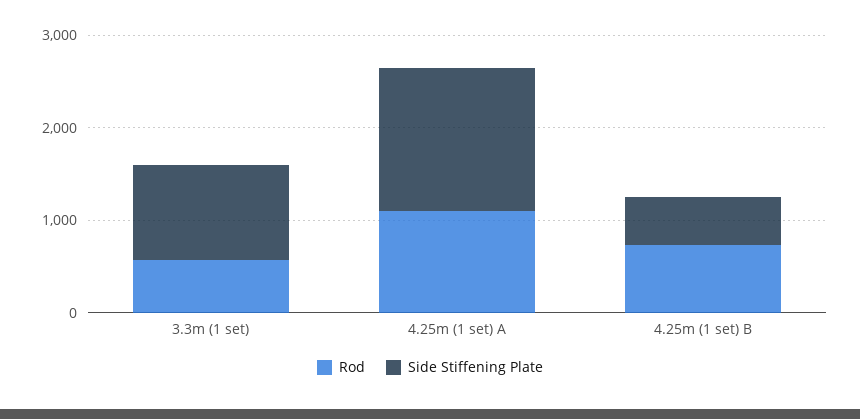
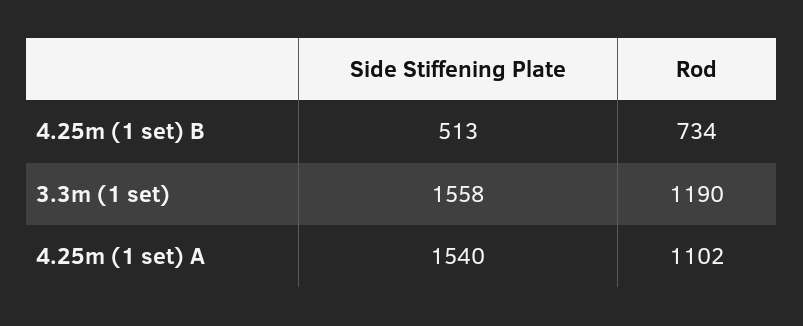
Rod, 3.3m (1 set): 600 -> 1190
Side Stiffening Plate, 3.3m (1 set): 1000 -> 1558

